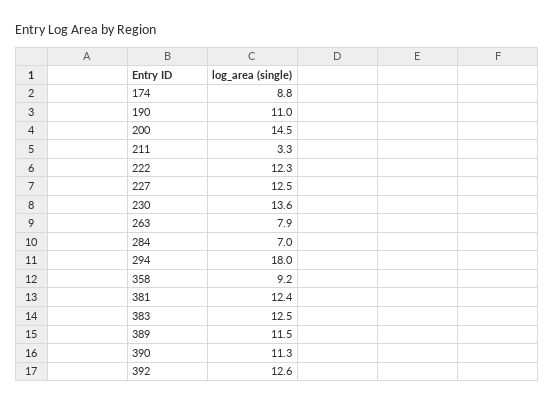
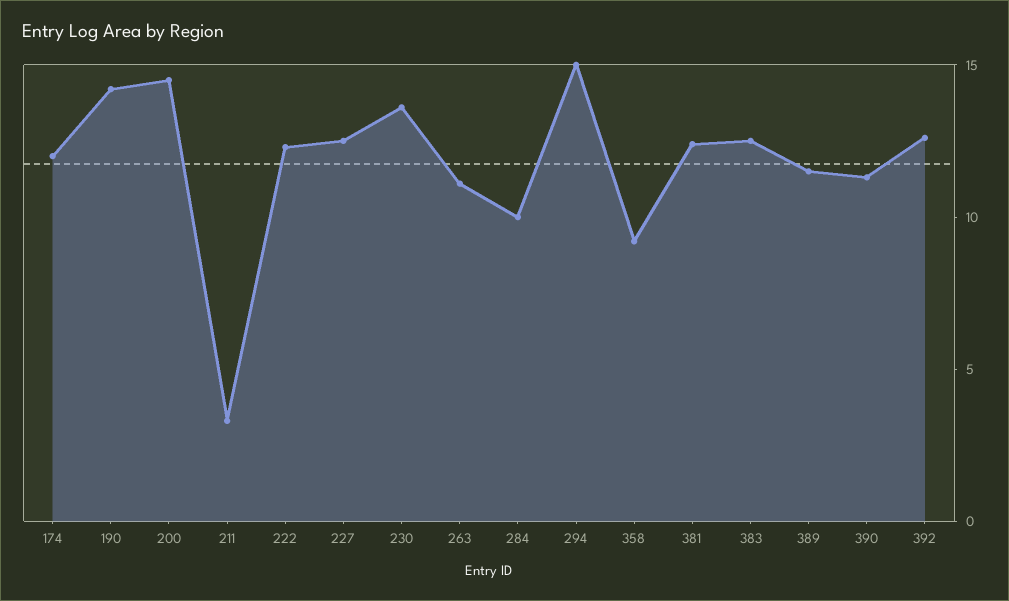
174: 8.8 -> 12
190: 11 -> 14
263: 7.9 -> 11
284: 7 -> 10
294: 18 -> 15

